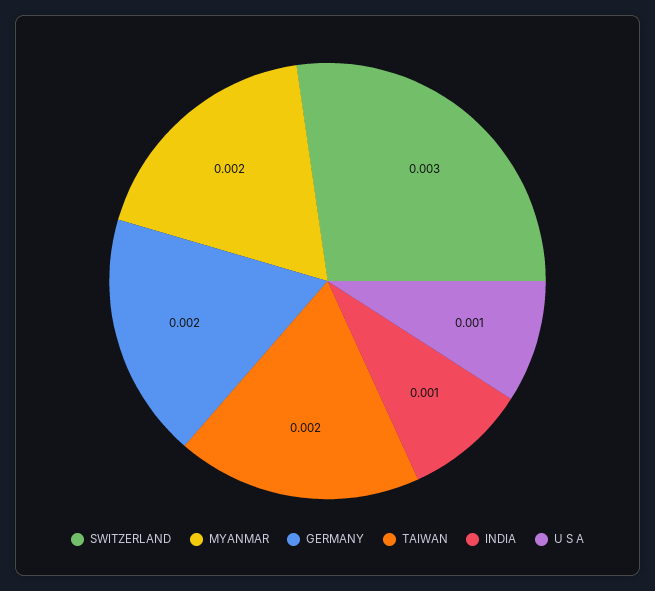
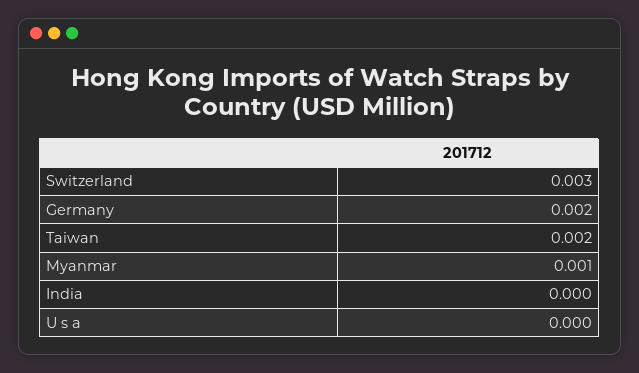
MYANMAR: 0.002 -> 0.001
INDIA: 0.001 -> 0
U S A: 0.001 -> 0

